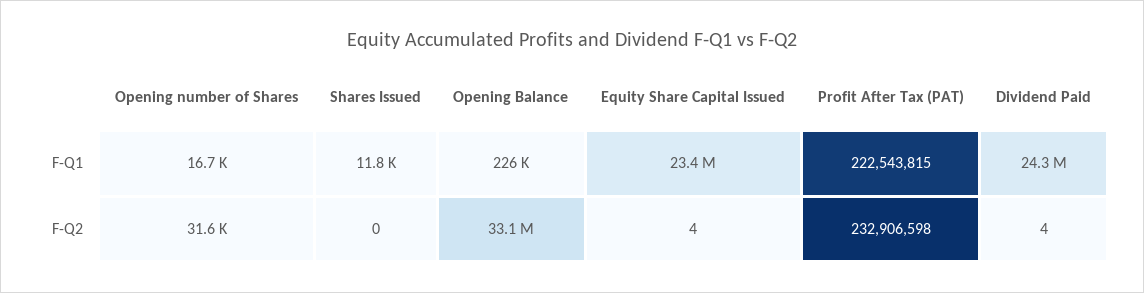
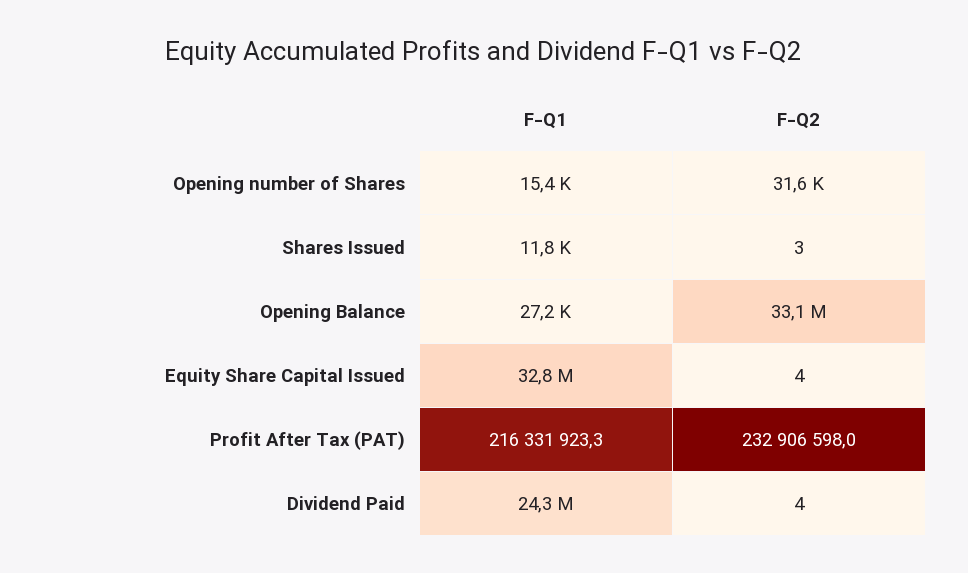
Opening number of Shares, F-Q1: 16700 -> 15400
Opening Balance, F-Q1: 226000 -> 27200
Equity Share Capital Issued, F-Q1: 23400000 -> 32800000
Profit After Tax (PAT), F-Q1: 222543815 -> 216331923.3
Shares Issued, F-Q2: 0 -> 3

